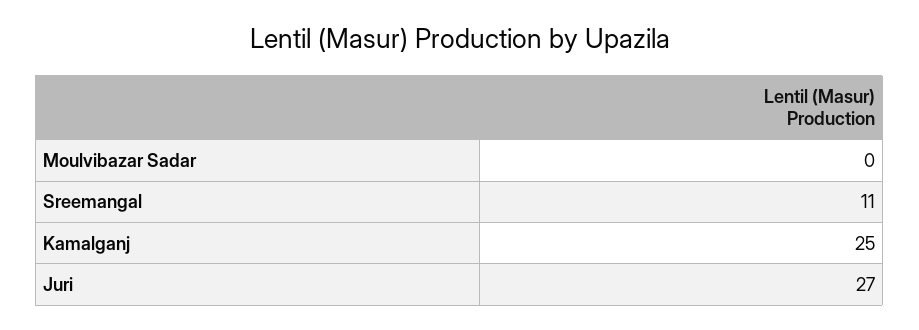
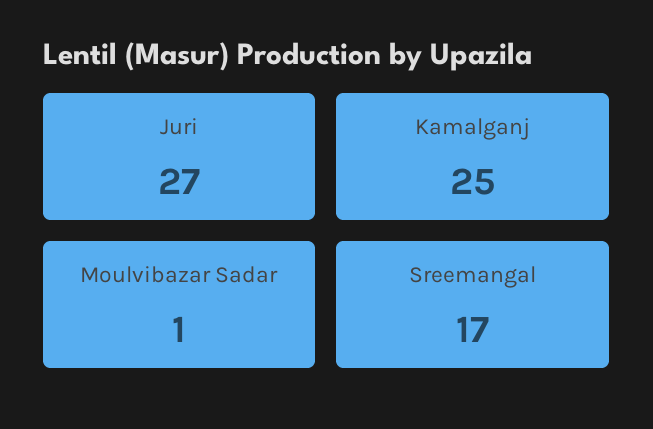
Moulvibazar Sadar: 0 -> 1
Sreemangal: 11 -> 17

